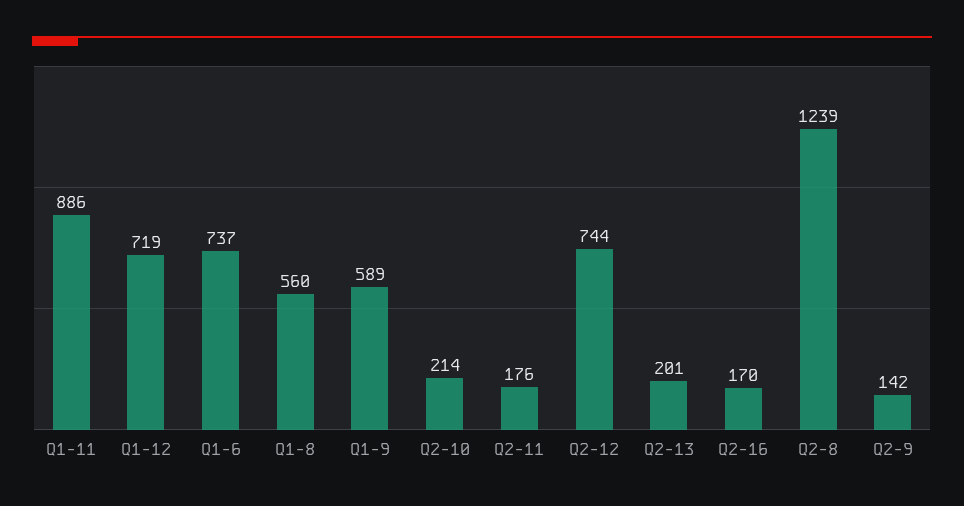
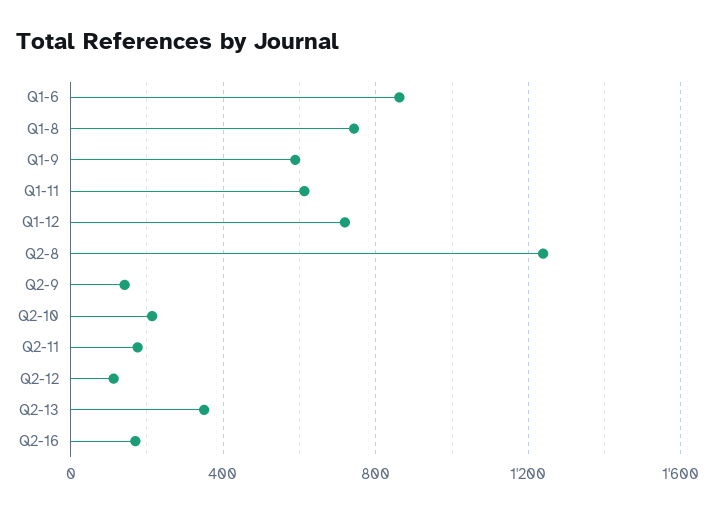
Q1-11: 886 -> 600
Q1-6: 737 -> 850
Q1-8: 560 -> 750
Q2-12: 744 -> 100
Q2-13: 201 -> 350

